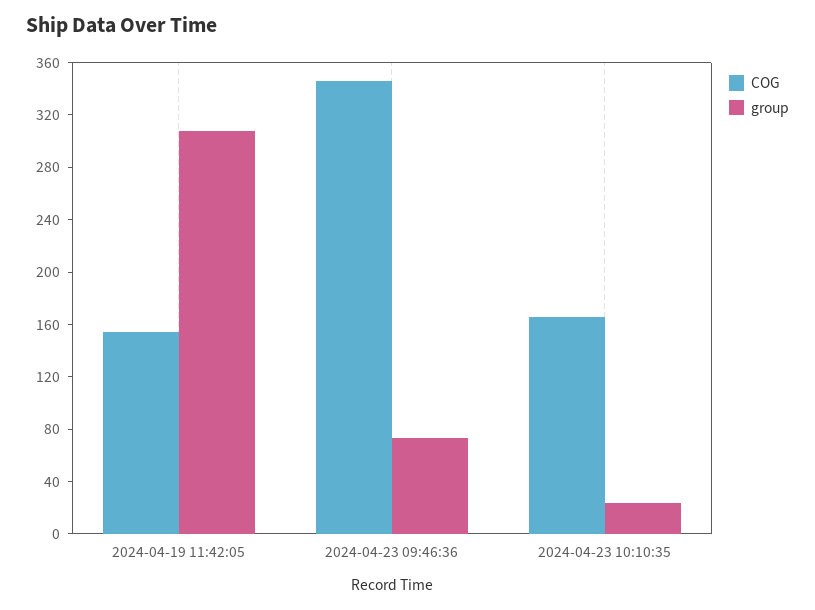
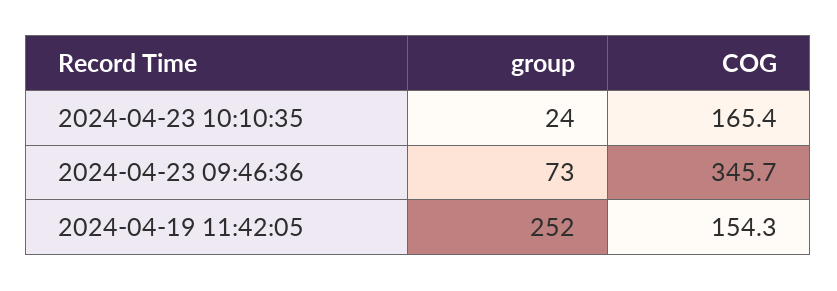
group, 2024-04-19 11:42:05: 310 -> 252

